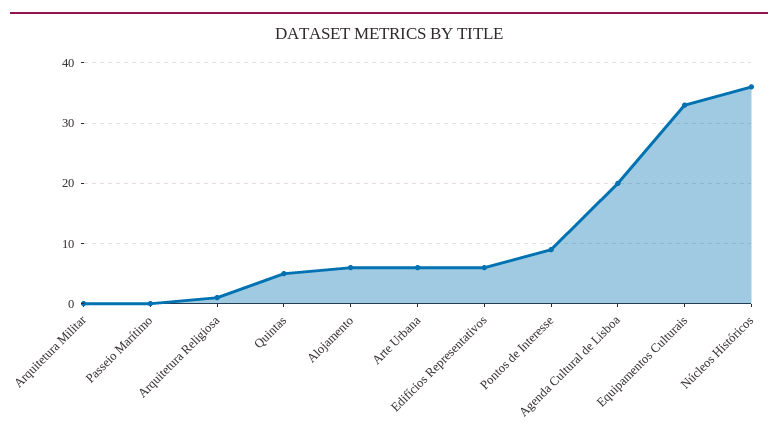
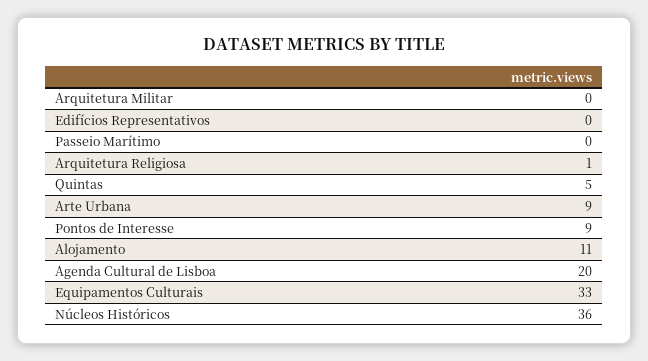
Alojamento: 6 -> 11
Arte Urbana: 6 -> 9
Edifícios Representativos: 6 -> 0

